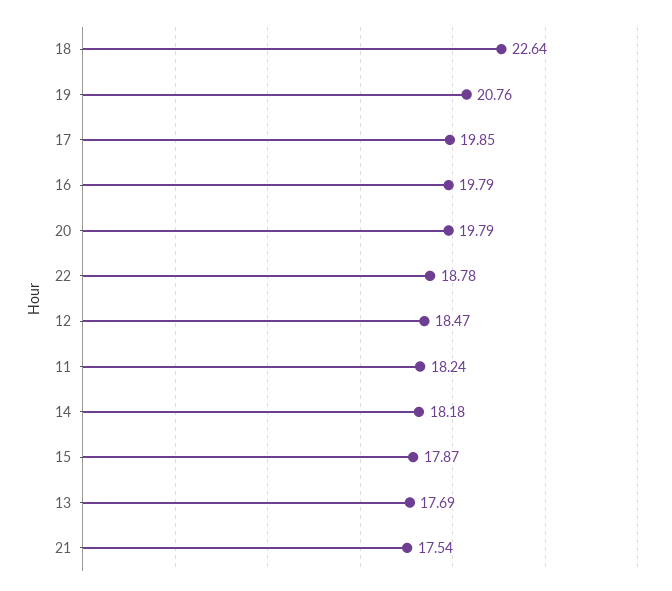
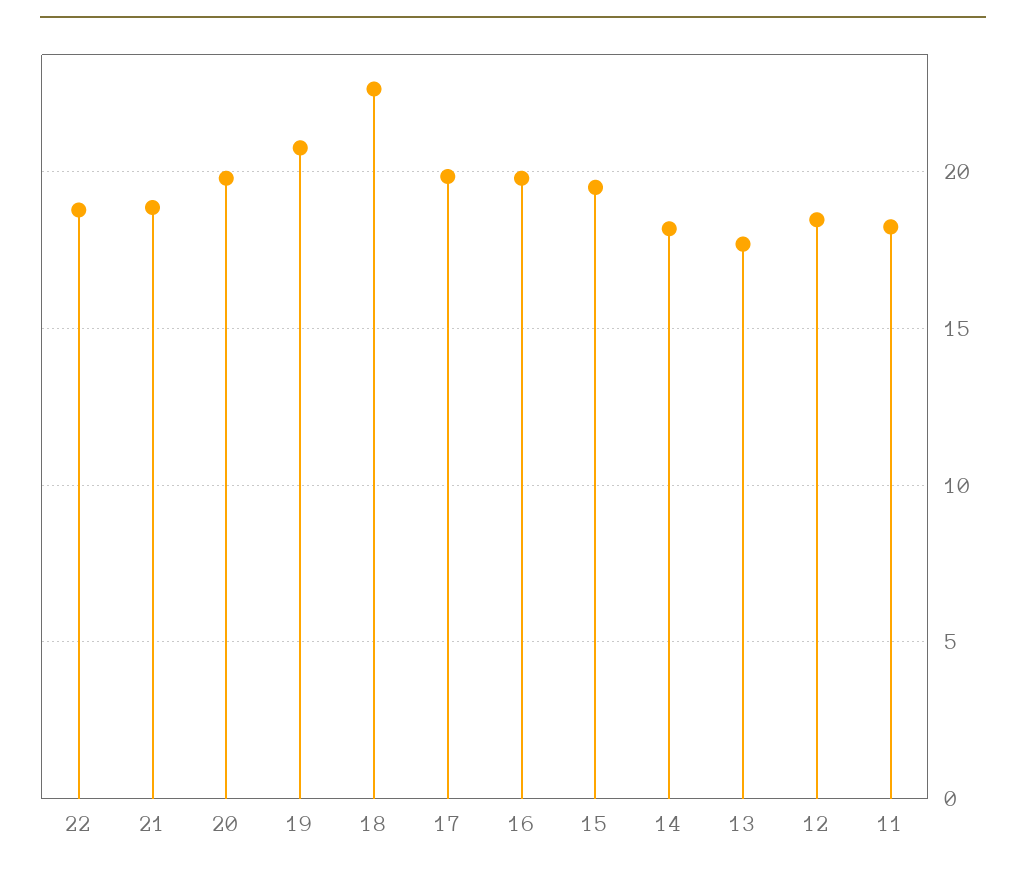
15: 17.87 -> 19.5
21: 17.54 -> 19

